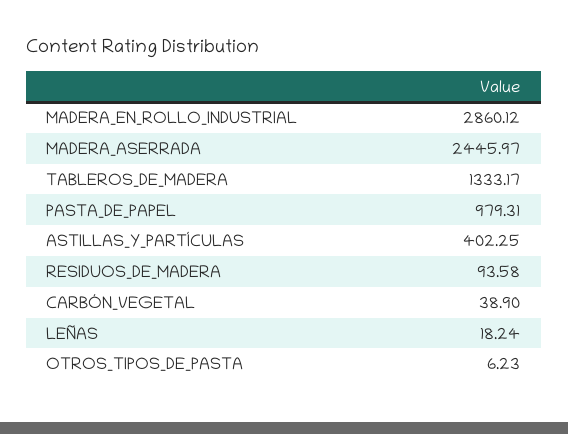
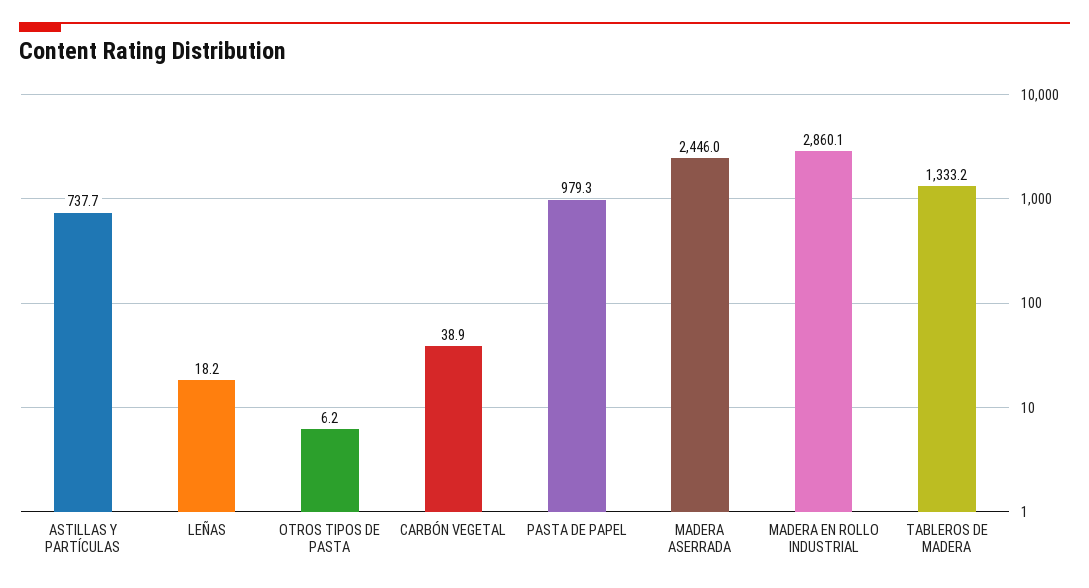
ASTILLAS_Y_PARTÍCULAS: 402.25 -> 737.7
RESIDUOS_DE_MADERA: 93.58 -> none

